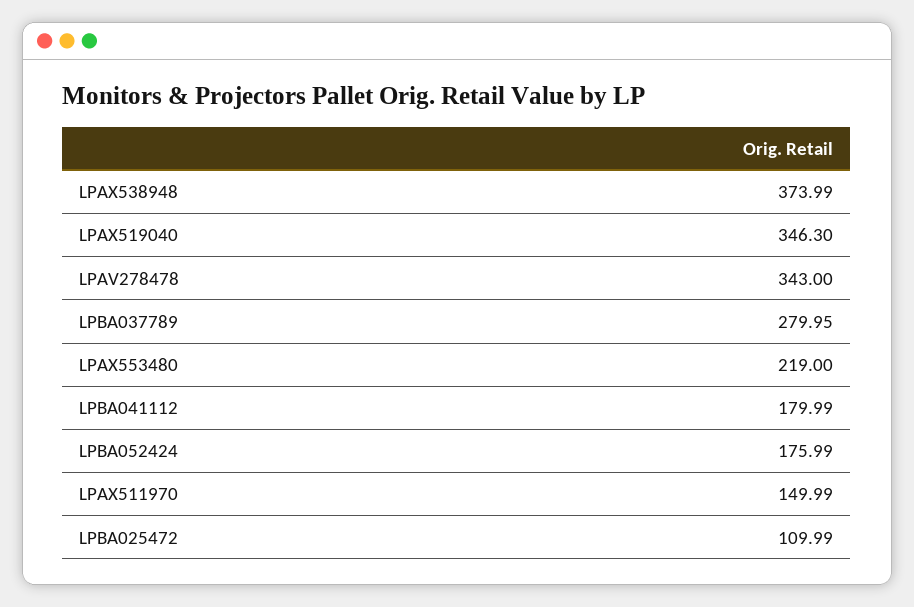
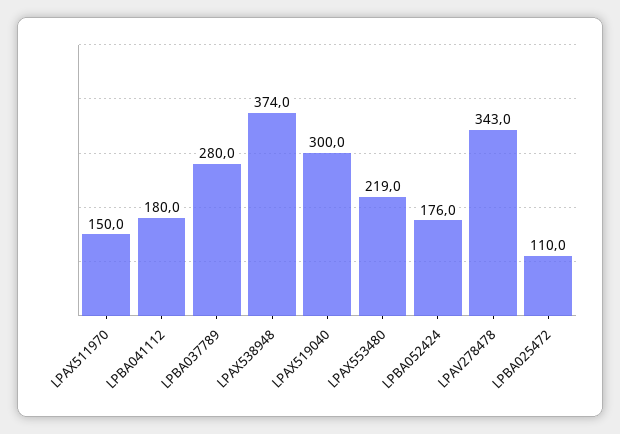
LPAX519040: 346.3 -> 300

